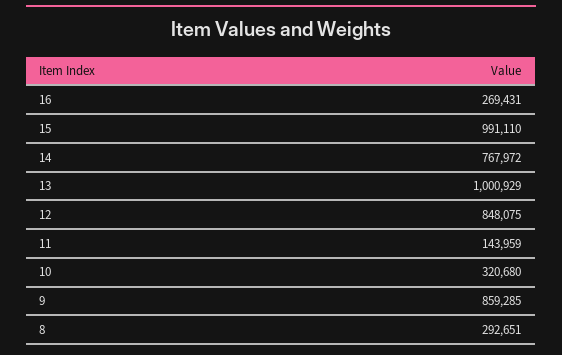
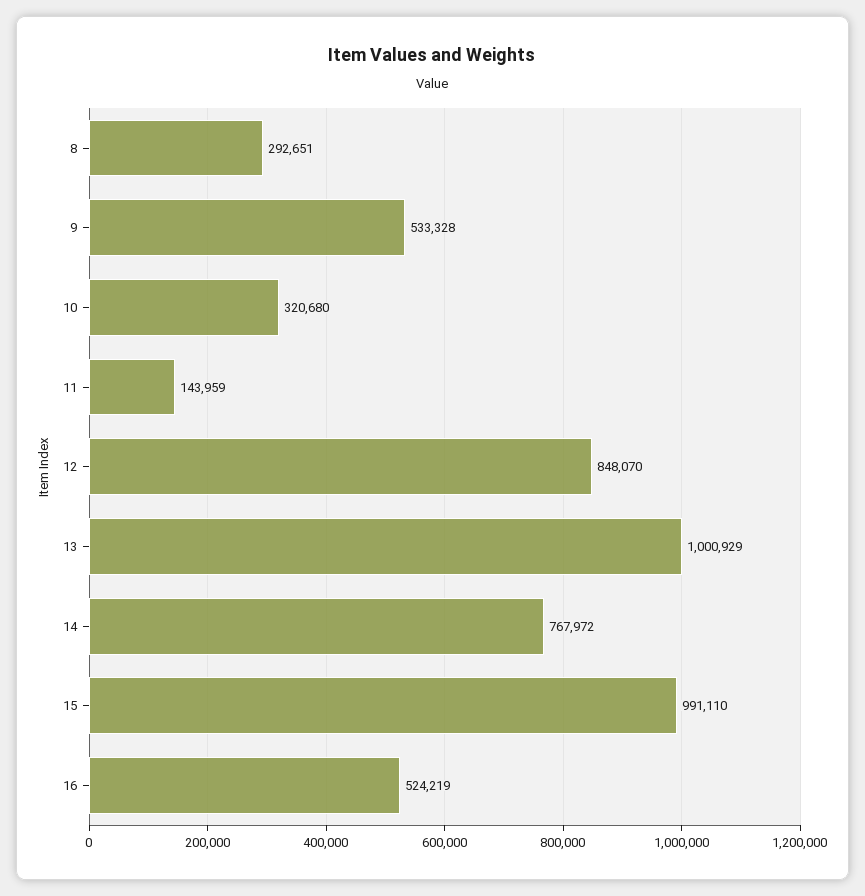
16: 269431 -> 524219
12: 848075 -> 848070
9: 859285 -> 533328

